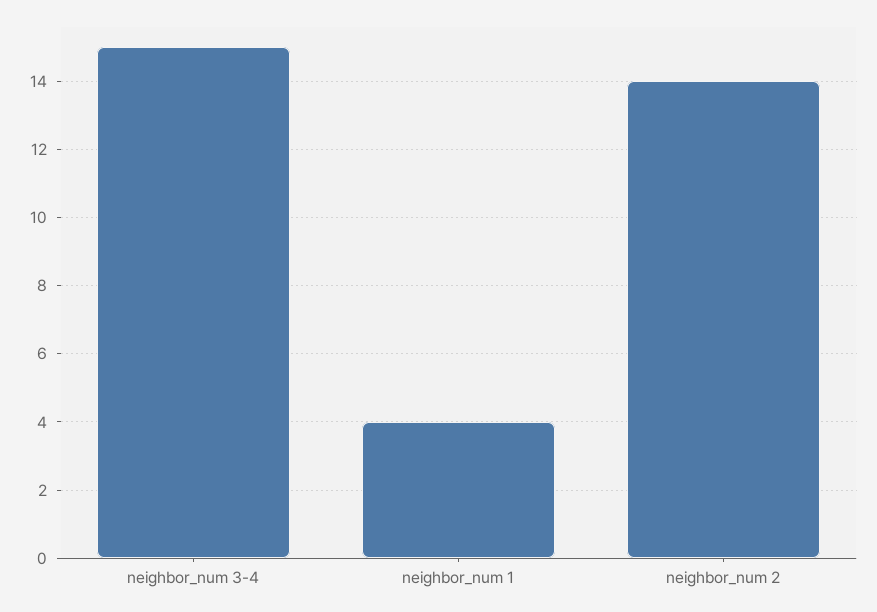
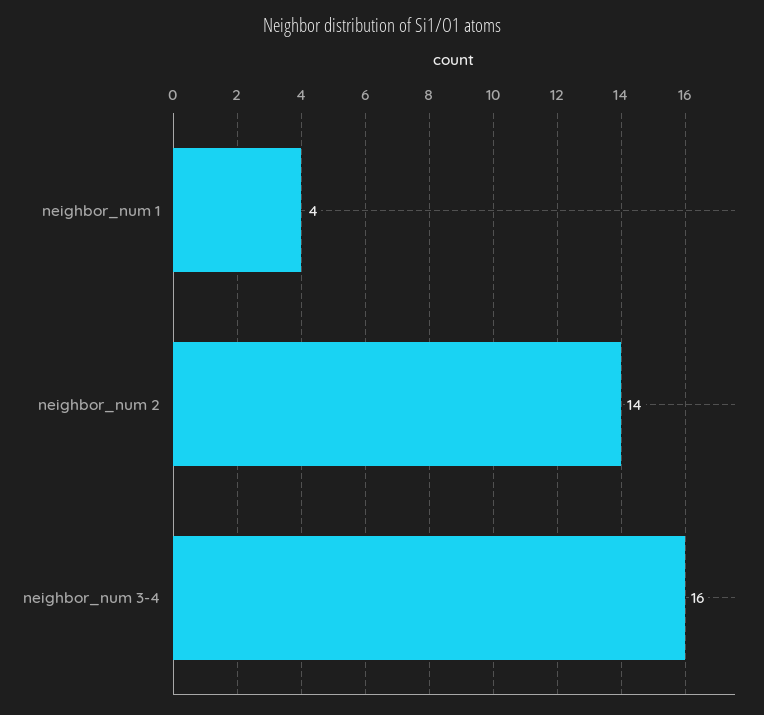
neighbor_num 3-4: 15 -> 16

